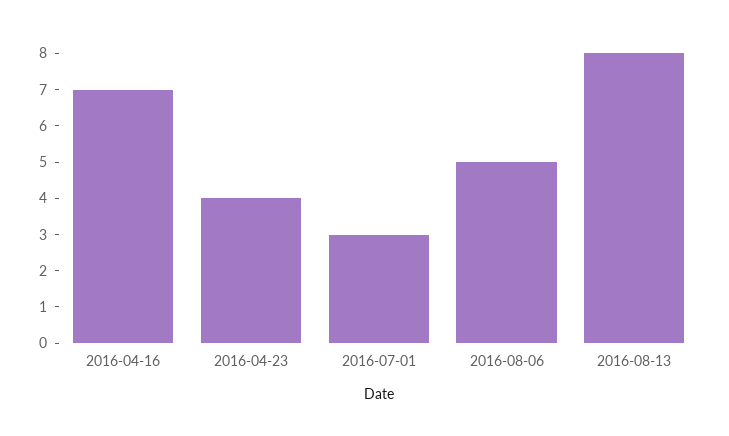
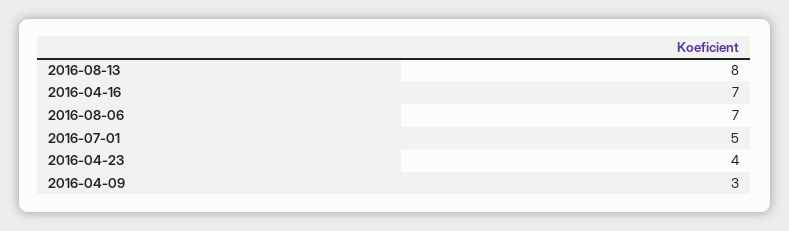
2016-07-01: 3 -> 5
2016-08-06: 5 -> 7
2016-04-09: none -> 3

